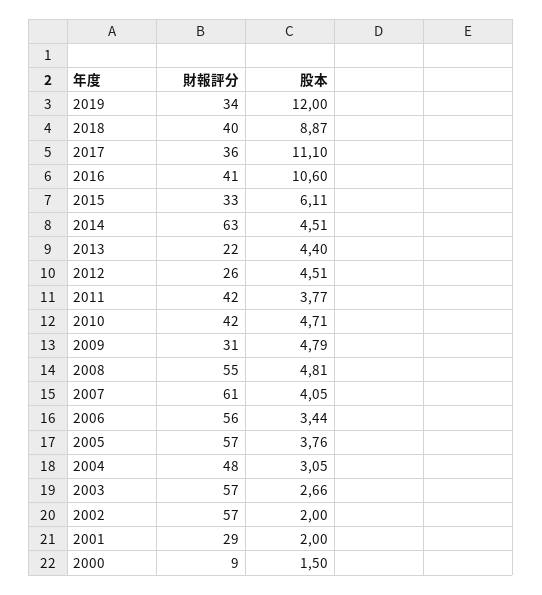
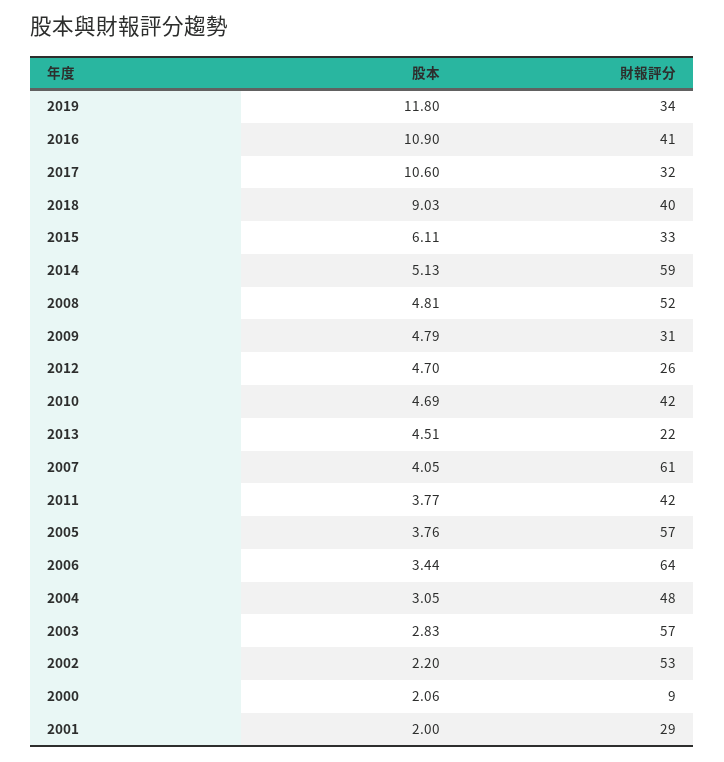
股本, 2019: 12 -> 11.8
股本, 2018: 8.87 -> 9.03
財報評分, 2017: 36 -> 32
股本, 2017: 11.1 -> 10.6
股本, 2016: 10.6 -> 10.9
財報評分, 2014: 63 -> 59
股本, 2014: 4.51 -> 5.13
股本, 2013: 4.4 -> 4.51
股本, 2012: 4.51 -> 4.7
股本, 2010: 4.71 -> 4.69
財報評分, 2008: 55 -> 52
財報評分, 2006: 56 -> 64
股本, 2003: 2.66 -> 2.83
財報評分, 2002: 57 -> 53
股本, 2002: 2 -> 2.2
股本, 2000: 1.5 -> 2.06

